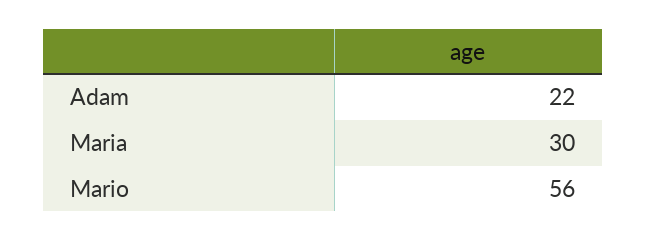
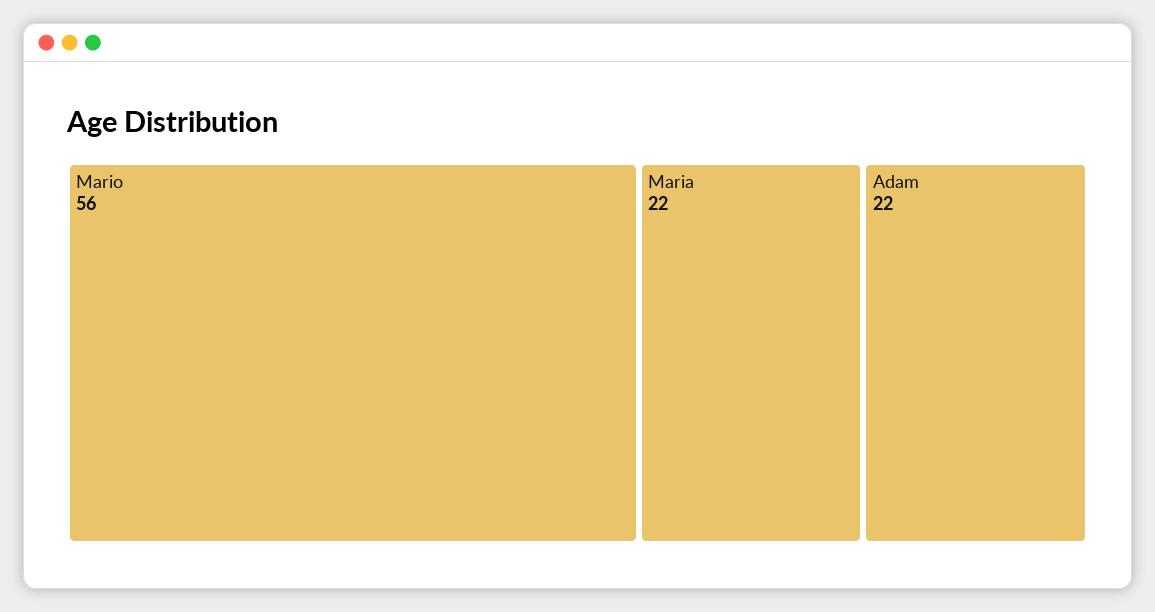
Maria: 30 -> 22

